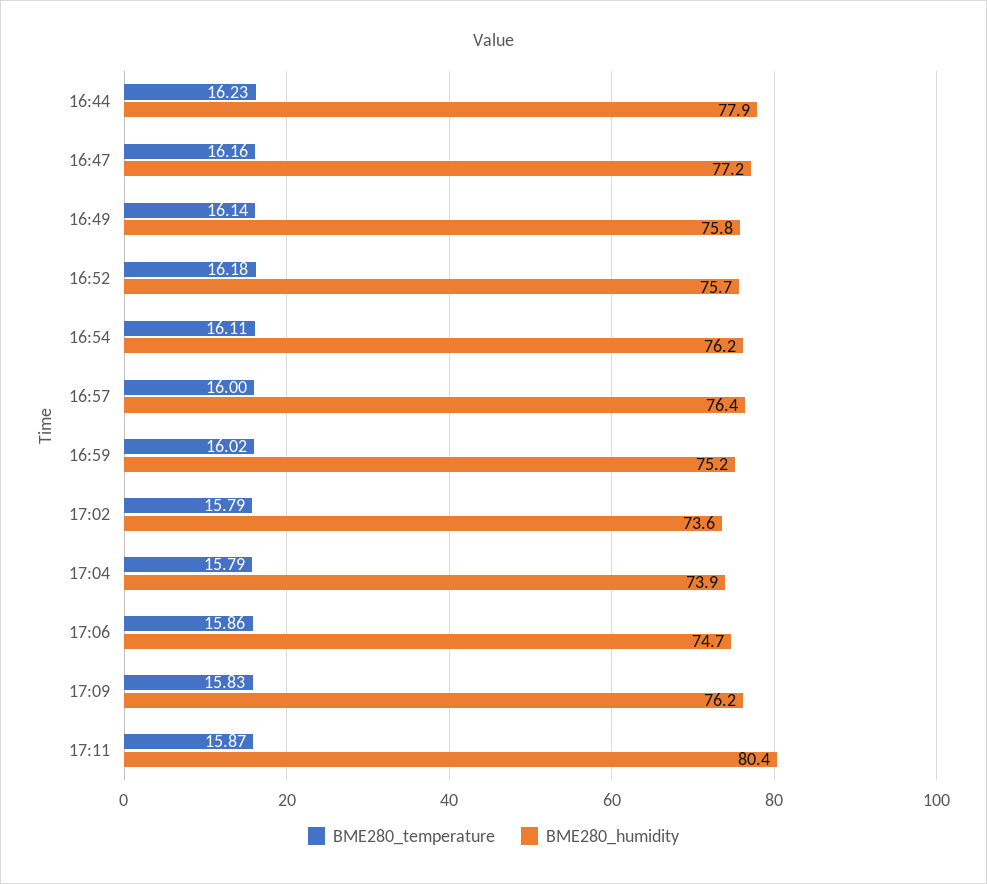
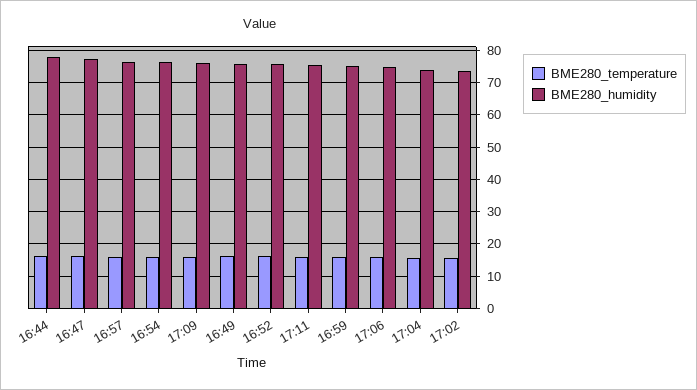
BME280_humidity, 17:11: 80.4 -> 76

